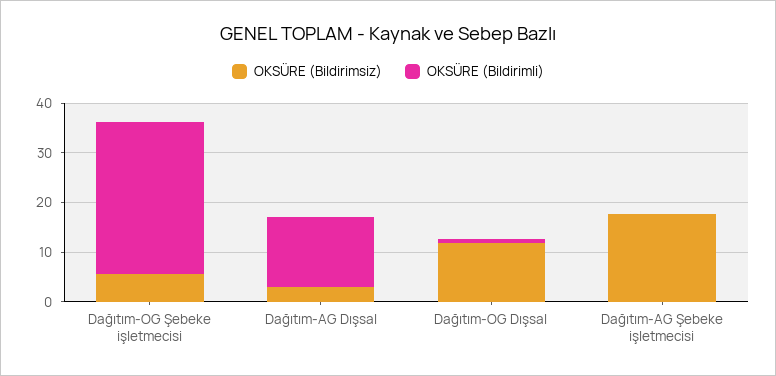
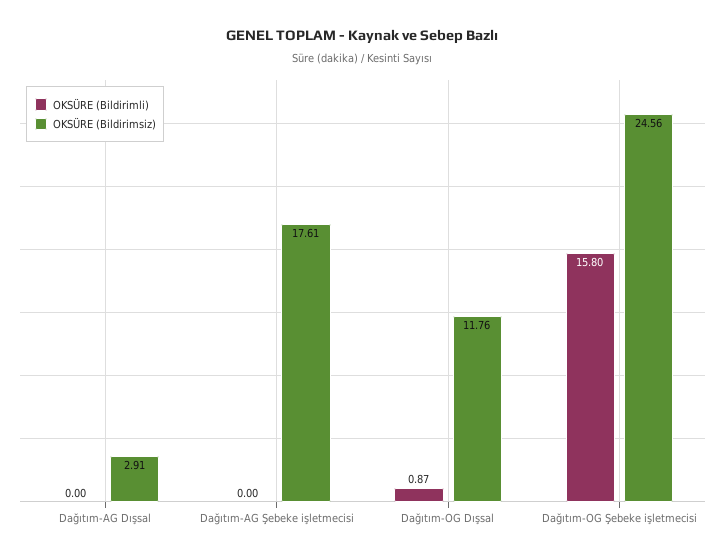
OKSÜRE (Bildirimsiz), Dağıtım-OG Şebeke işletmecisi: 6 -> 24.56
OKSÜRE (Bildirimli), Dağıtım-OG Şebeke işletmecisi: 30 -> 15.8
OKSÜRE (Bildirimli), Dağıtım-AG Dışsal: 14 -> 0

